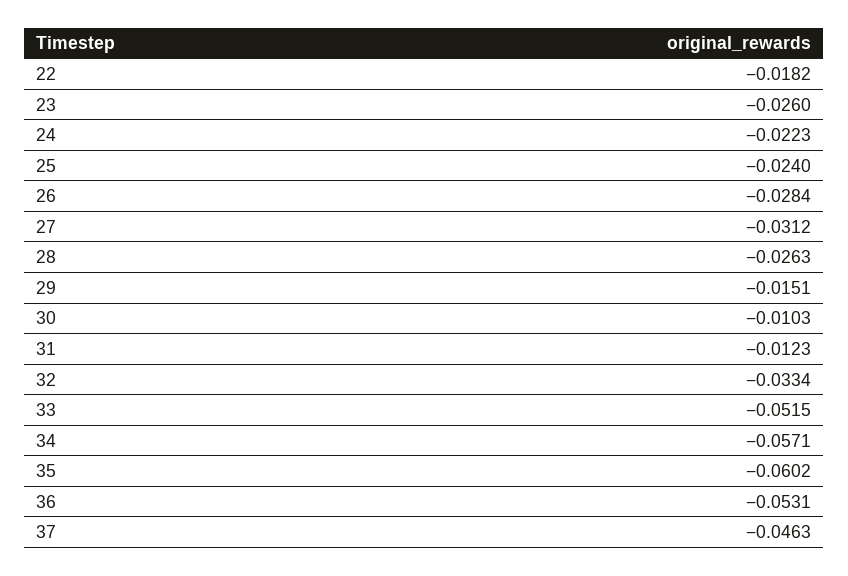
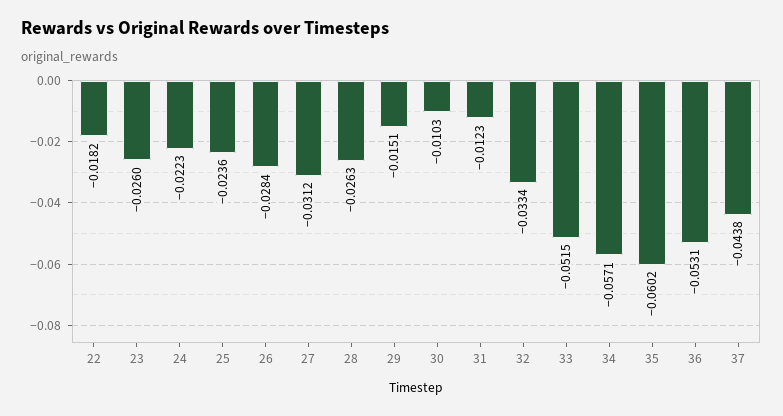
25: -0.024 -> -0.0236
37: -0.0463 -> -0.0438

